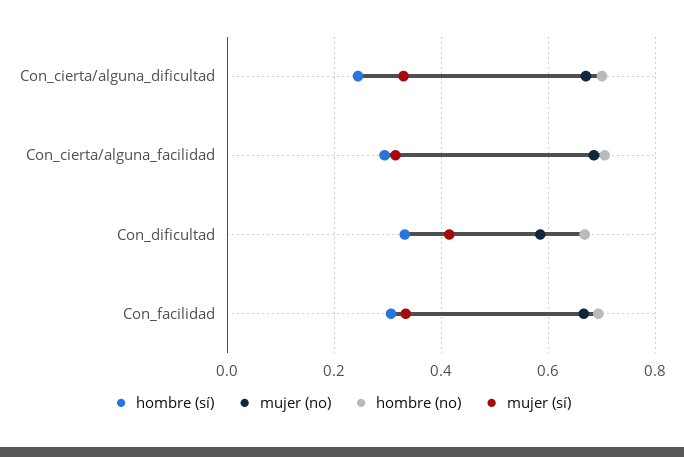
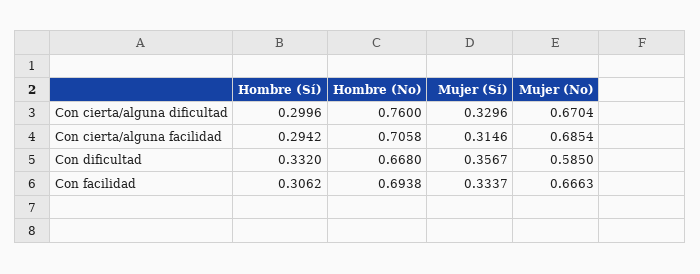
hombre (sí), Con_cierta/alguna_dificultad: 0.24 -> 0.2996
hombre (no), Con_cierta/alguna_dificultad: 0.7 -> 0.76
mujer (sí), Con_dificultad: 0.42 -> 0.3567

